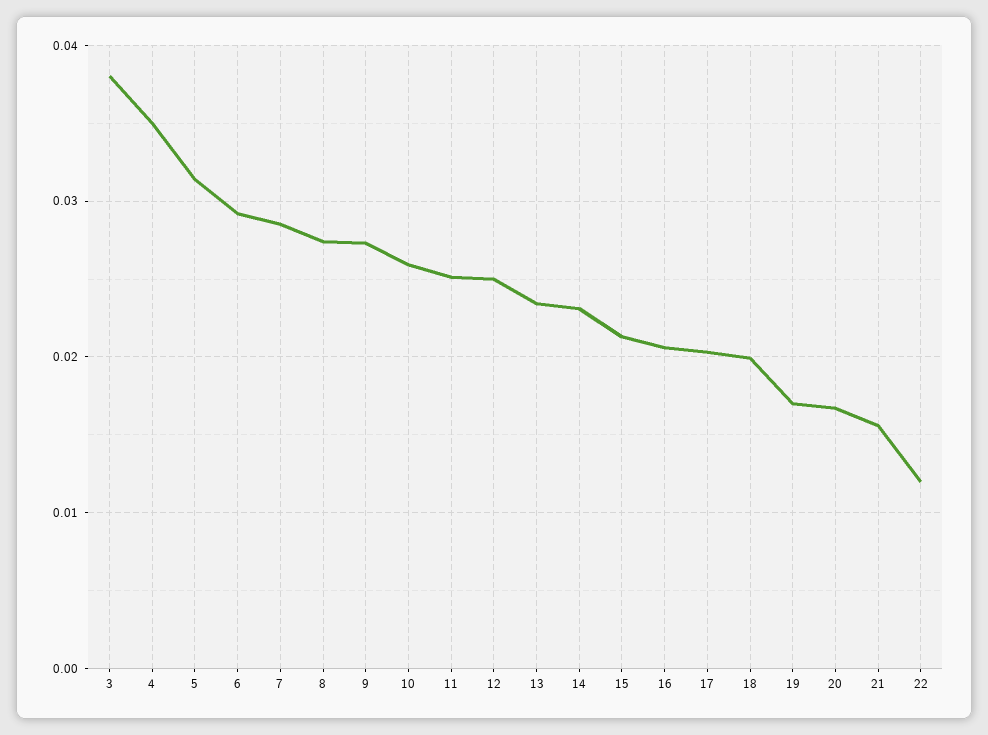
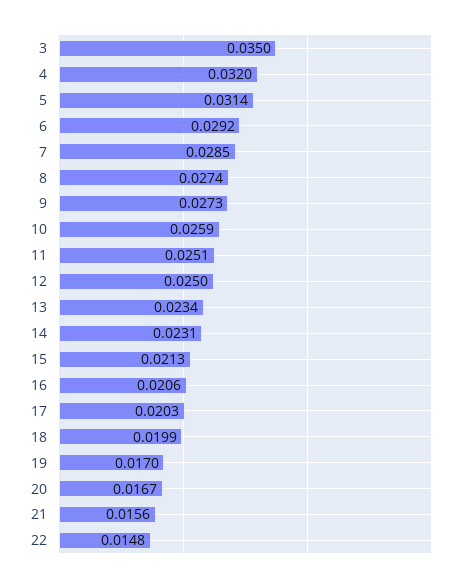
3: 0.038 -> 0.035
4: 0.035 -> 0.032
22: 0.012 -> 0.0148

